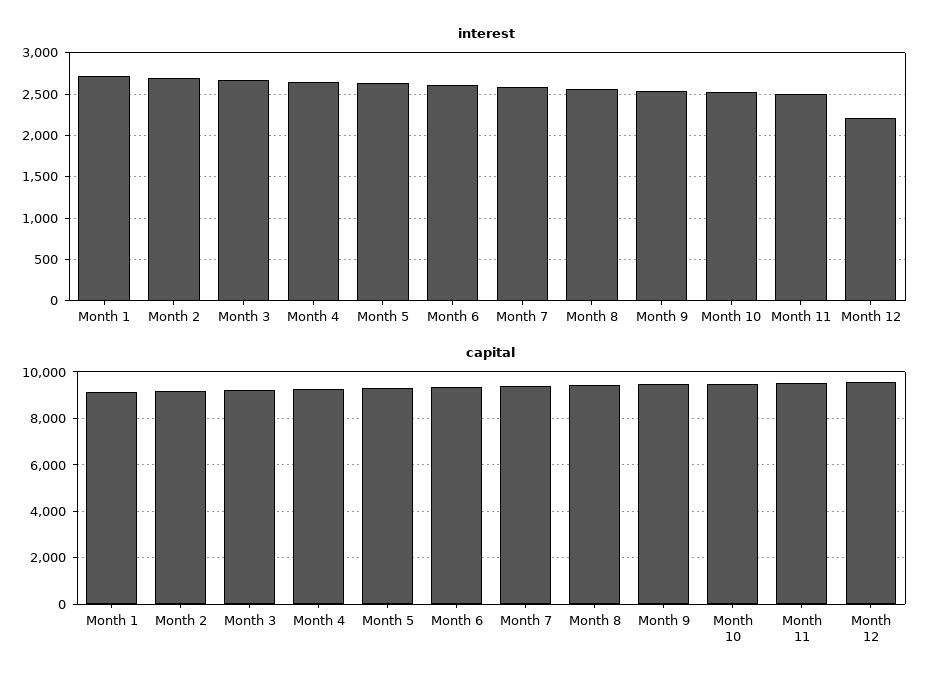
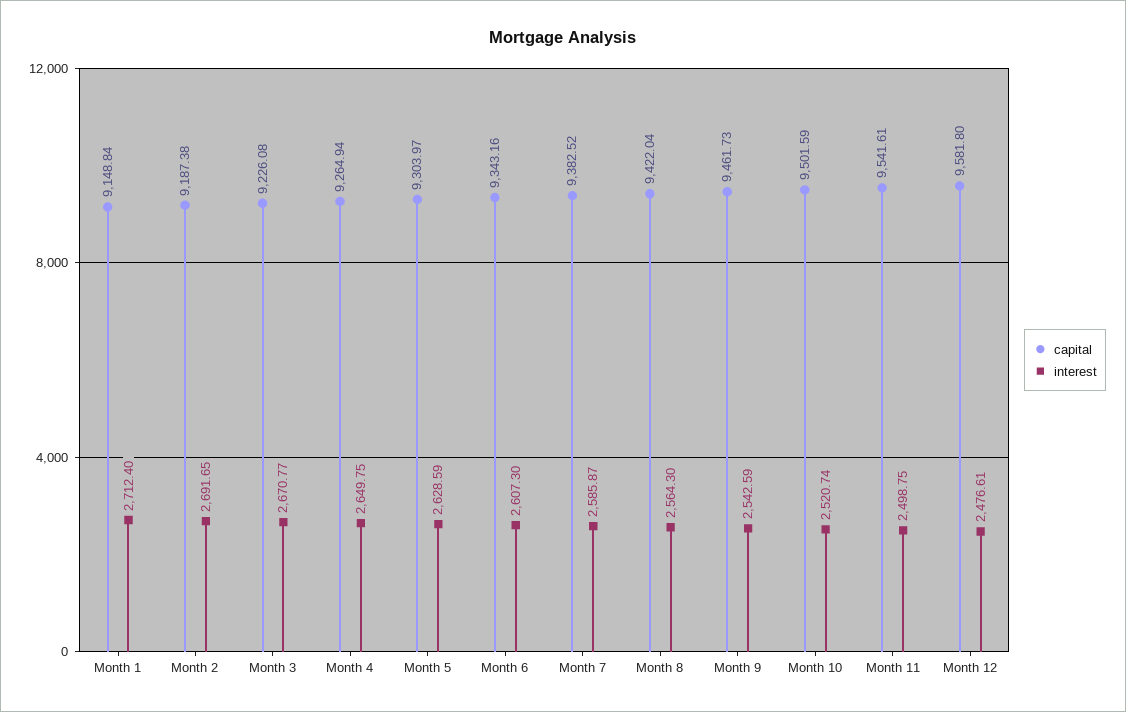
interest, Month 12: 2200 -> 2476.61

